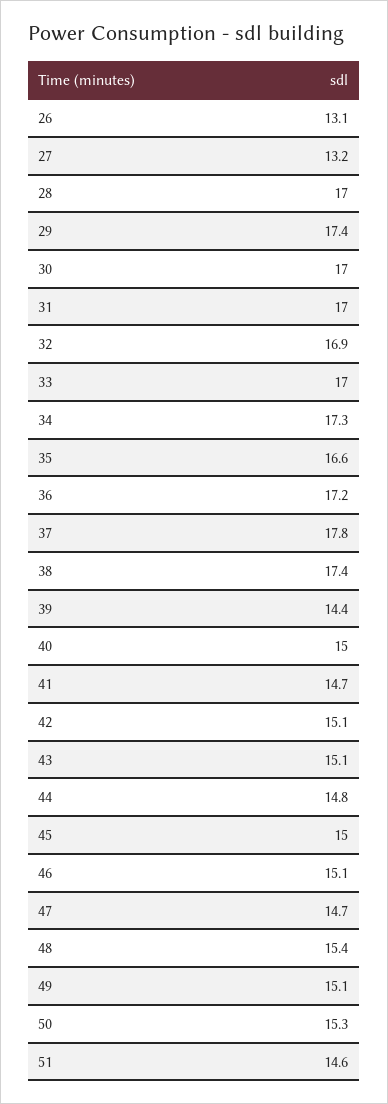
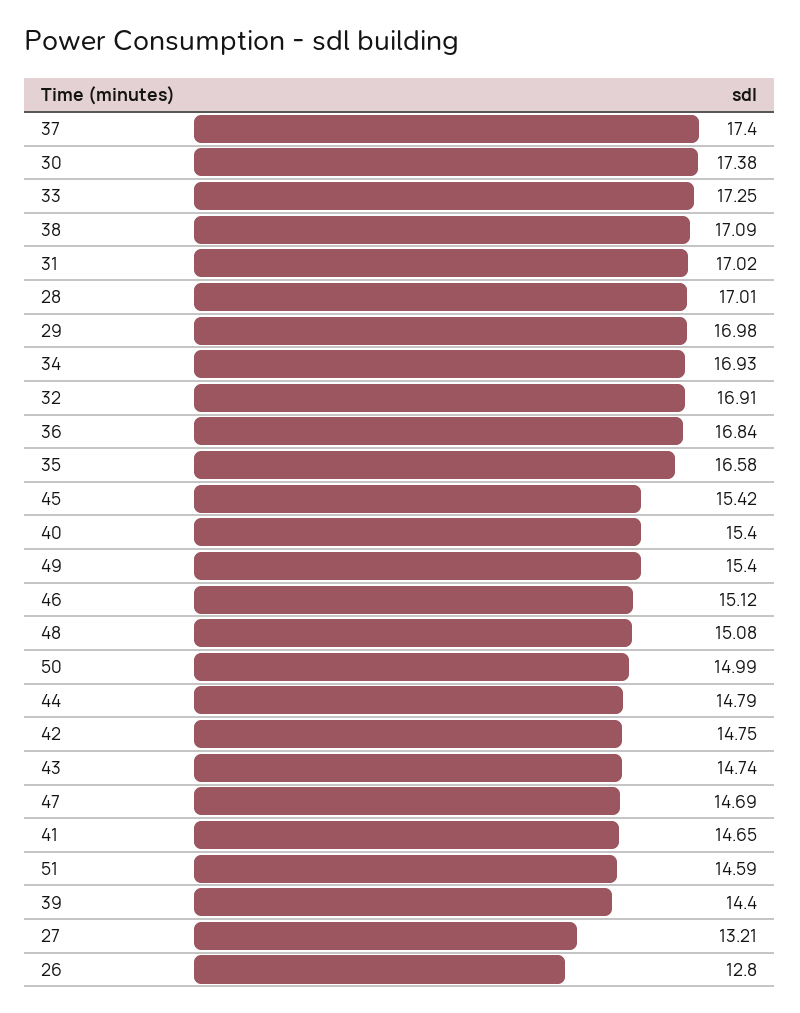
26: 13.1 -> 12.8
29: 17.4 -> 16.98
30: 17 -> 17.38
33: 17 -> 17.25
34: 17.3 -> 16.93
36: 17.2 -> 16.84
37: 17.8 -> 17.4
38: 17.4 -> 17.09
40: 15 -> 15.4
42: 15.1 -> 14.75
43: 15.1 -> 14.74
45: 15 -> 15.42
48: 15.4 -> 15.08
49: 15.1 -> 15.4
50: 15.3 -> 14.99

